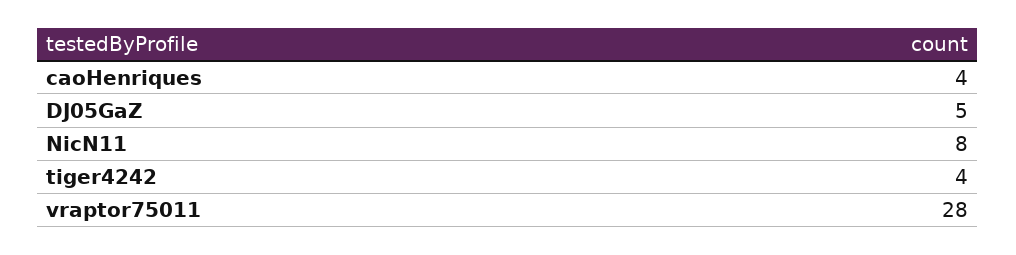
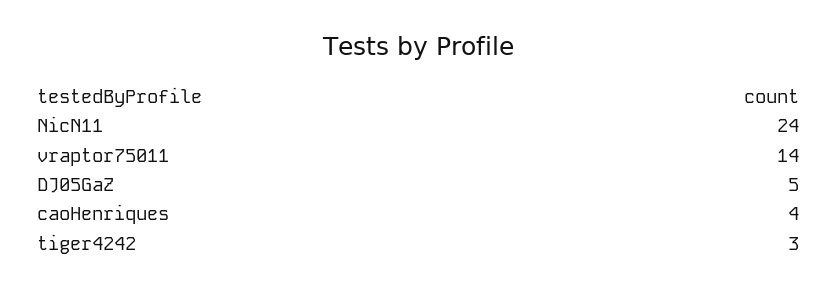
NicN11: 8 -> 24
tiger4242: 4 -> 3
vraptor75011: 28 -> 14

